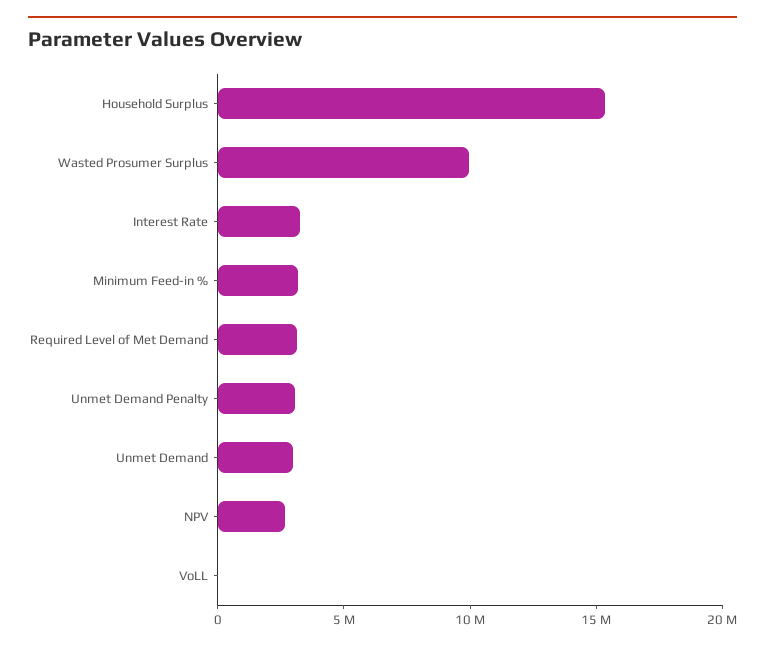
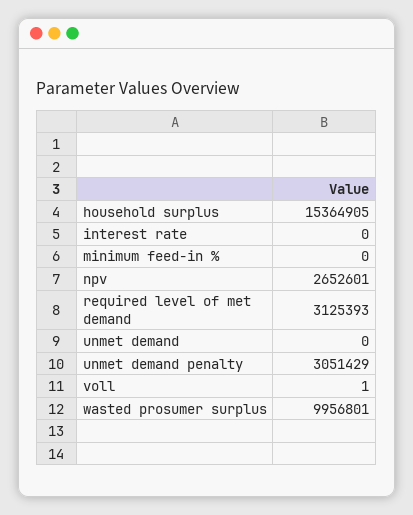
Interest Rate: 3000000 -> 0
Minimum Feed-in %: 3000000 -> 0
Unmet Demand: 3000000 -> 0

